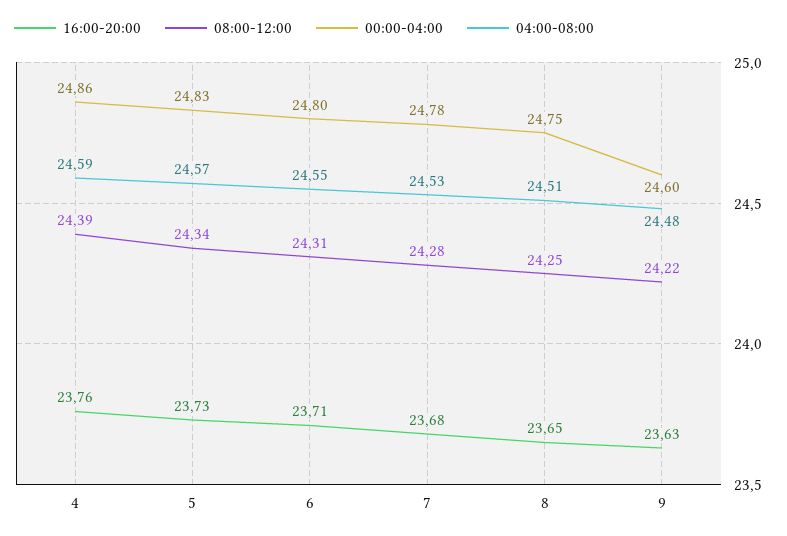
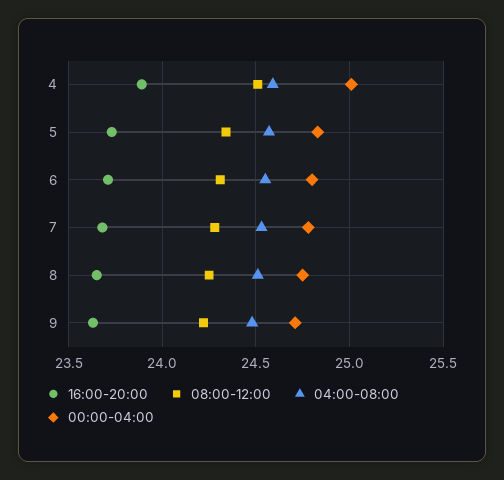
16:00-20:00, 4: 23.76 -> 23.9
08:00-12:00, 4: 24.39 -> 24.5
00:00-04:00, 4: 24.86 -> 25
00:00-04:00, 9: 24.6 -> 24.7

